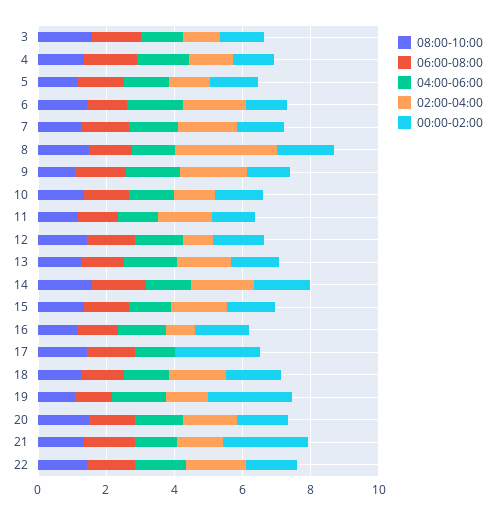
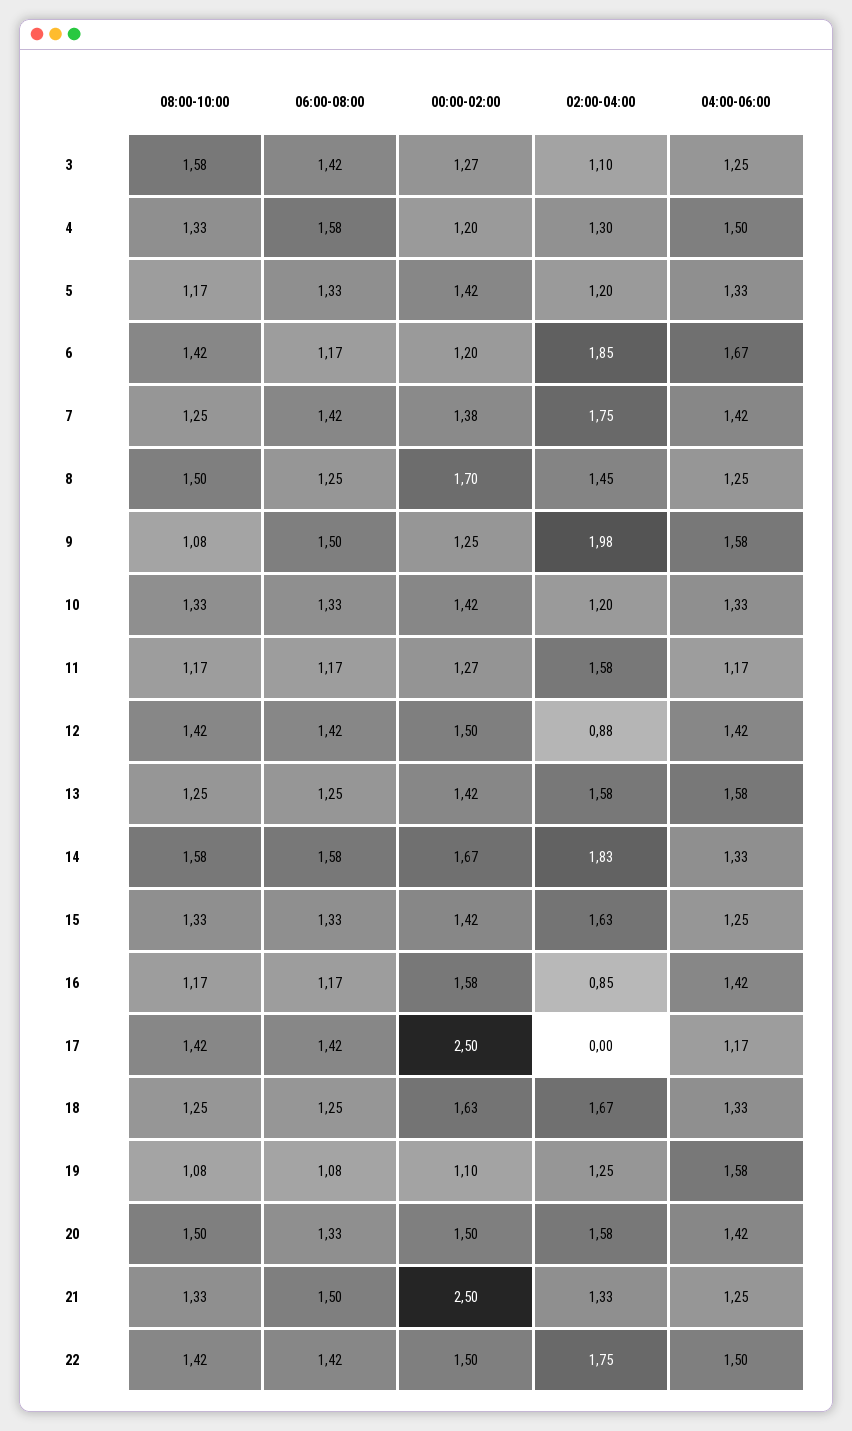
02:00-04:00, 8: 3 -> 1.45
00:00-02:00, 19: 2.5 -> 1.1

